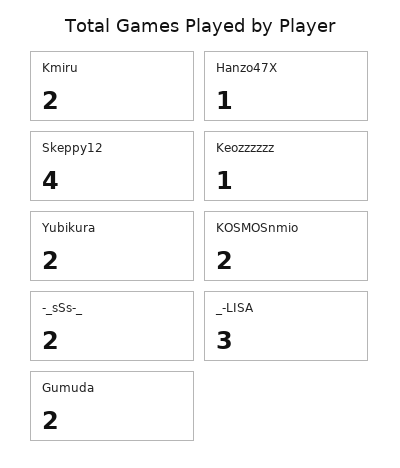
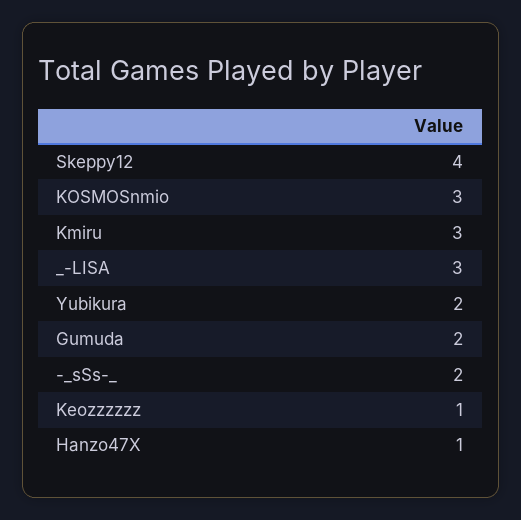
Kmiru: 2 -> 3
KOSMOSnmio: 2 -> 3

